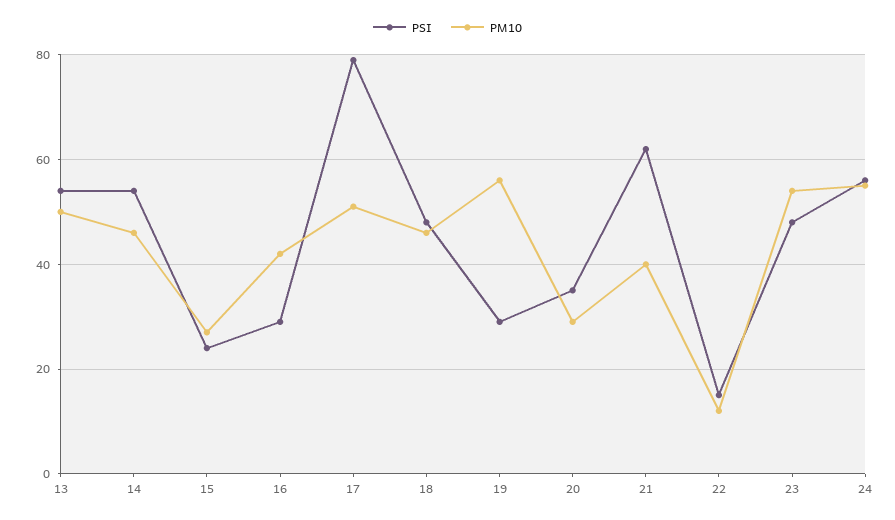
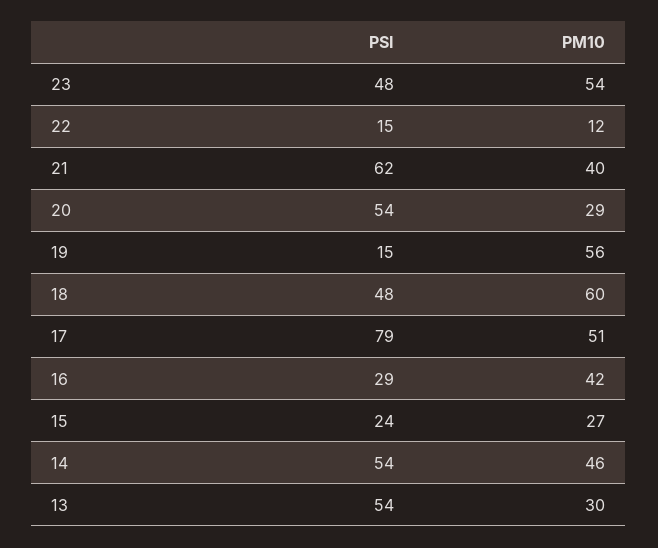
PM10, 13: 50 -> 30
PM10, 18: 45 -> 60
PSI, 19: 30 -> 15
PSI, 20: 35 -> 54
PSI, 24: 55 -> none
PM10, 24: 55 -> none

